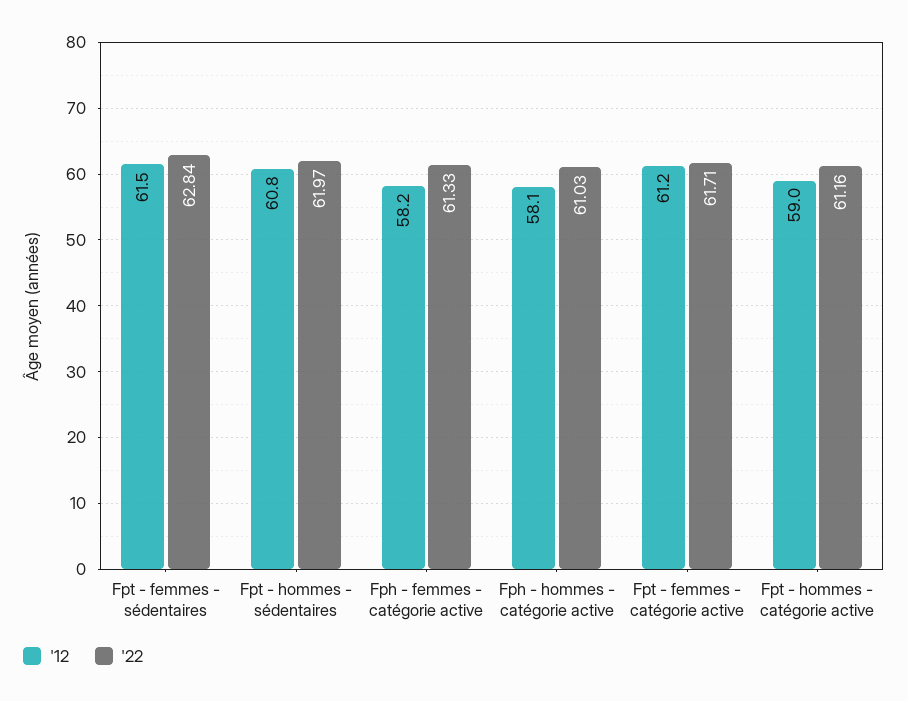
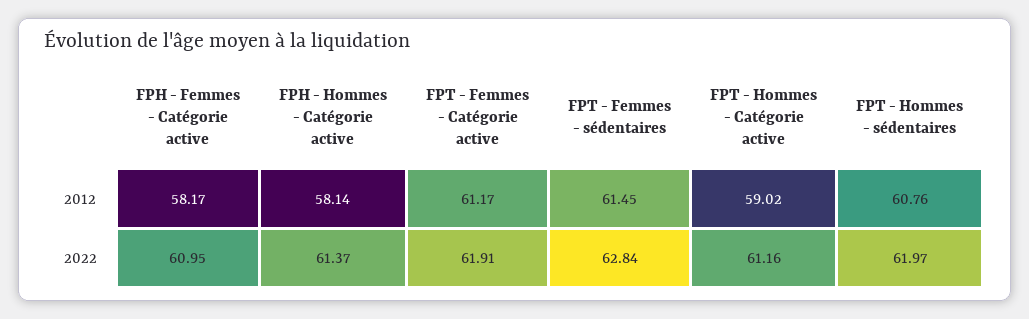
'22, Fph - femmes - catégorie active: 61.33 -> 60.95
'22, Fph - hommes - catégorie active: 61.03 -> 61.37
'22, Fpt - femmes - catégorie active: 61.71 -> 61.91

